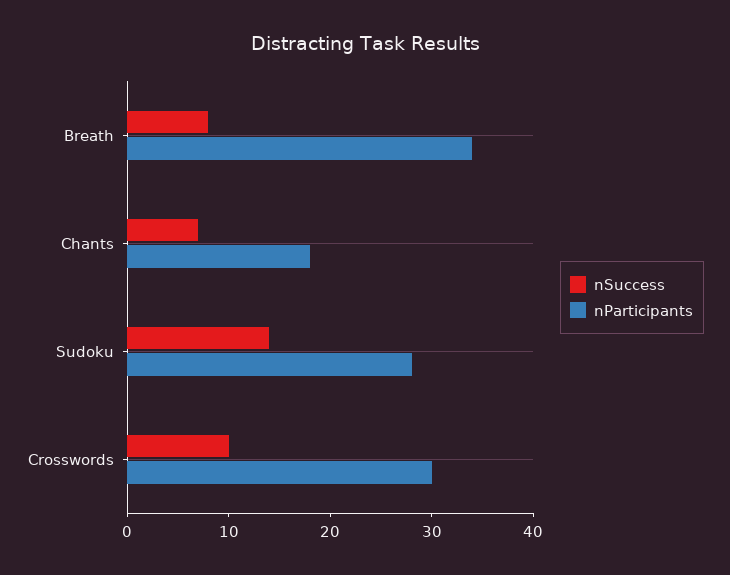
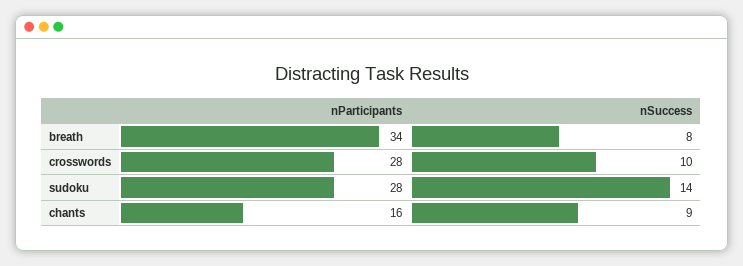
nSuccess, Chants: 7 -> 9
nParticipants, Chants: 18 -> 16
nParticipants, Crosswords: 30 -> 28

